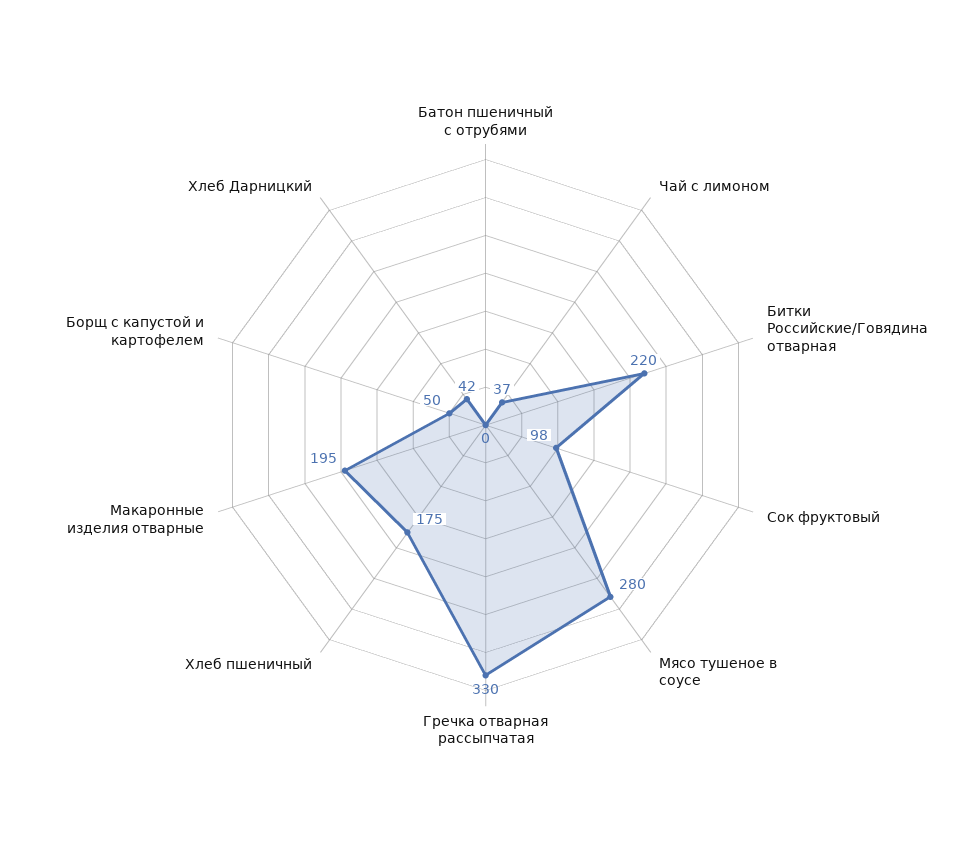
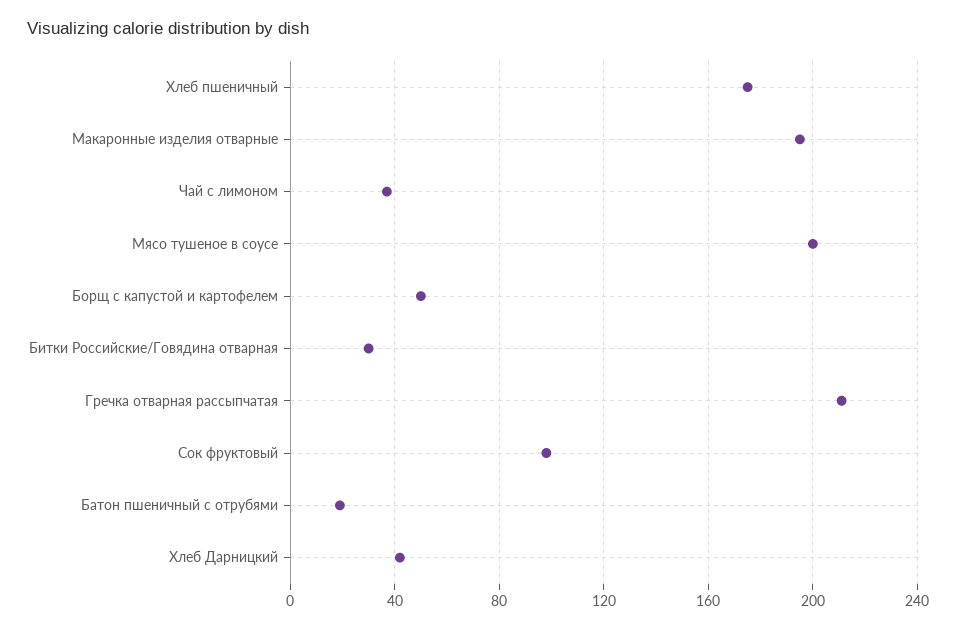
Батон пшеничный с отрубями: 0 -> 20
Битки Российские/Говядина отварная: 220 -> 30
Мясо тушеное в соусе: 280 -> 200
Гречка отварная рассыпчатая: 330 -> 210

